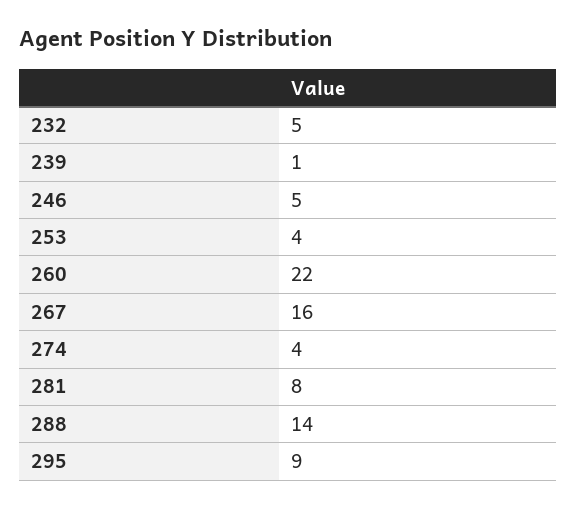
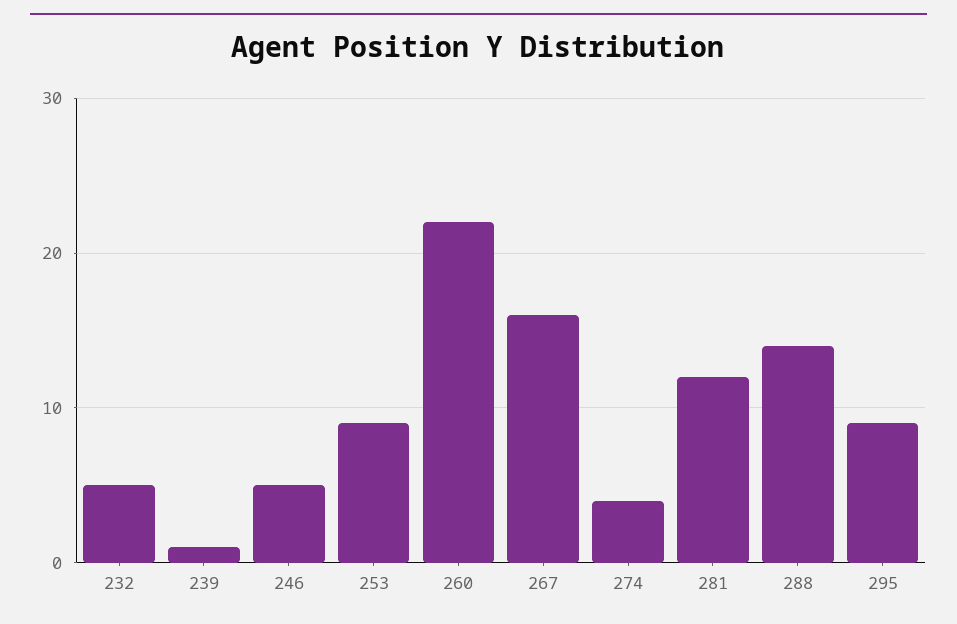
253: 4 -> 9
281: 8 -> 12

